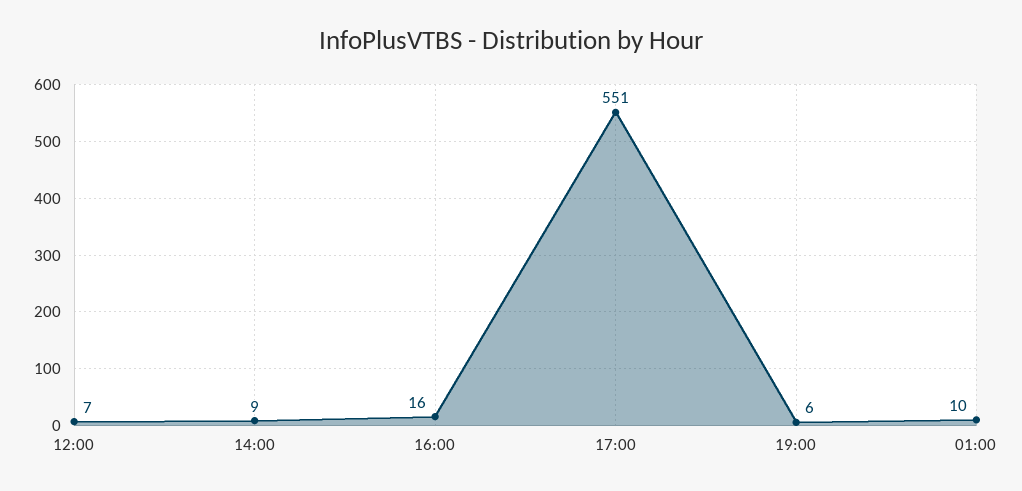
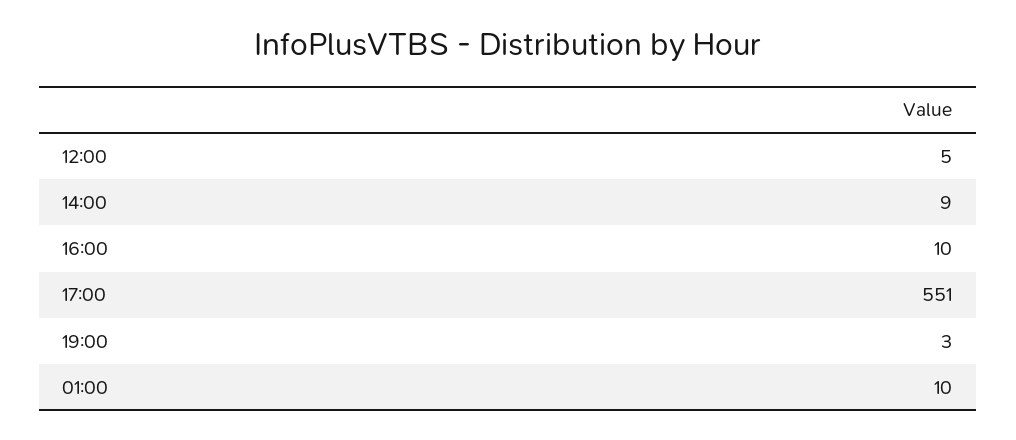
12:00: 7 -> 5
16:00: 16 -> 10
19:00: 6 -> 3

